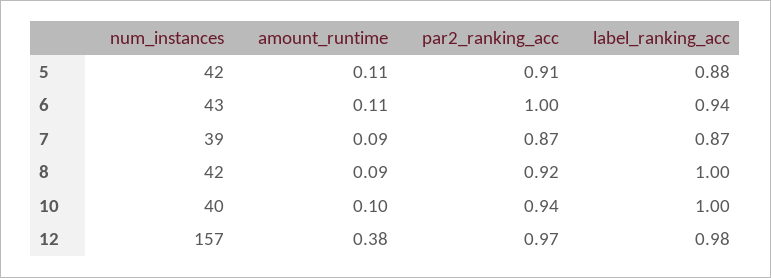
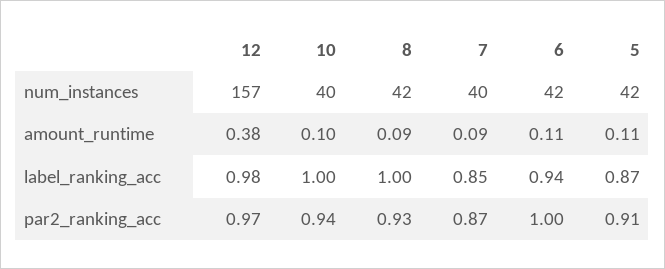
label_ranking_acc, 5: 0.88 -> 0.87
num_instances, 6: 43 -> 42
num_instances, 7: 39 -> 40
label_ranking_acc, 7: 0.87 -> 0.85
par2_ranking_acc, 8: 0.92 -> 0.93

